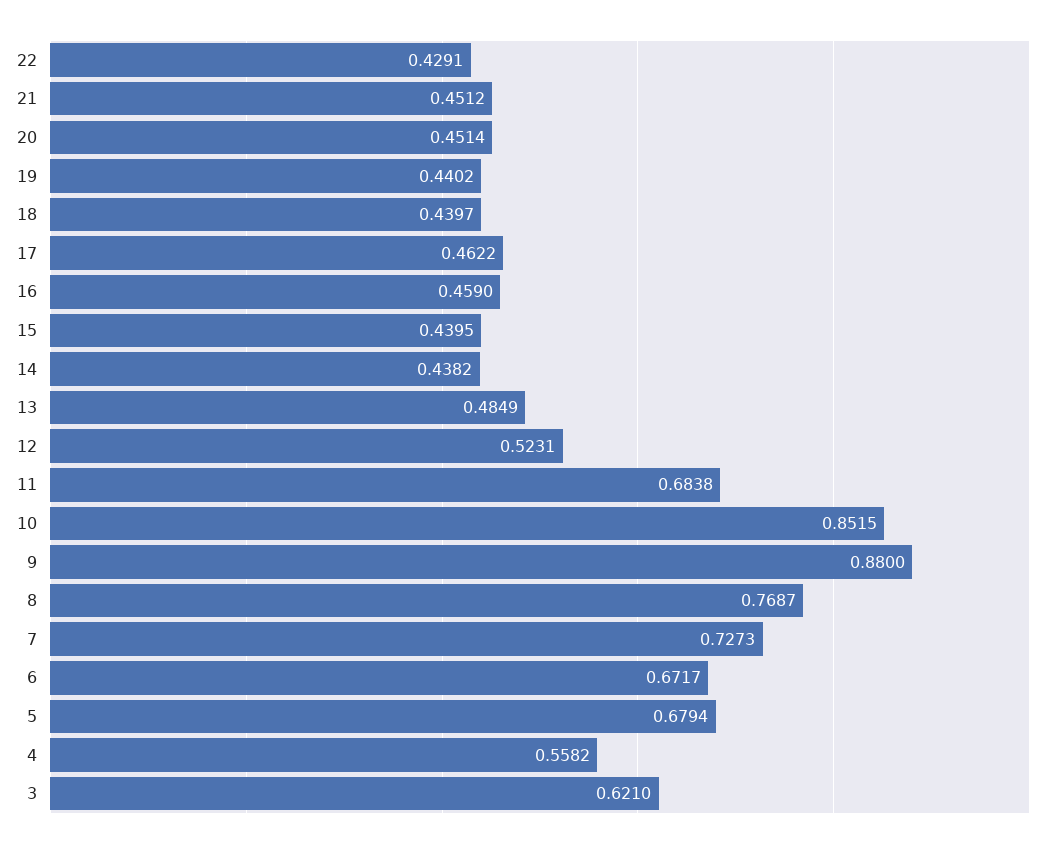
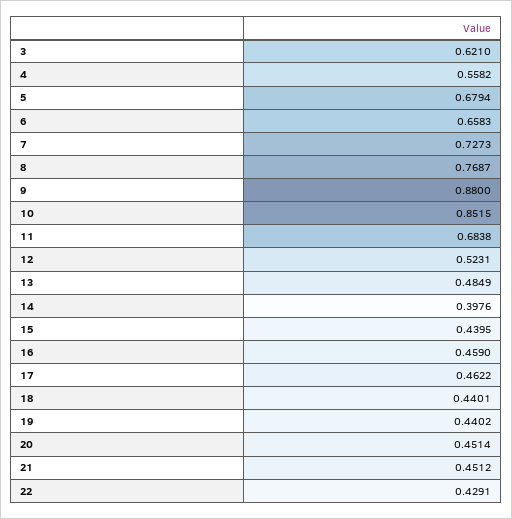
18: 0.4397 -> 0.4401
14: 0.4382 -> 0.3976
6: 0.6717 -> 0.6583

